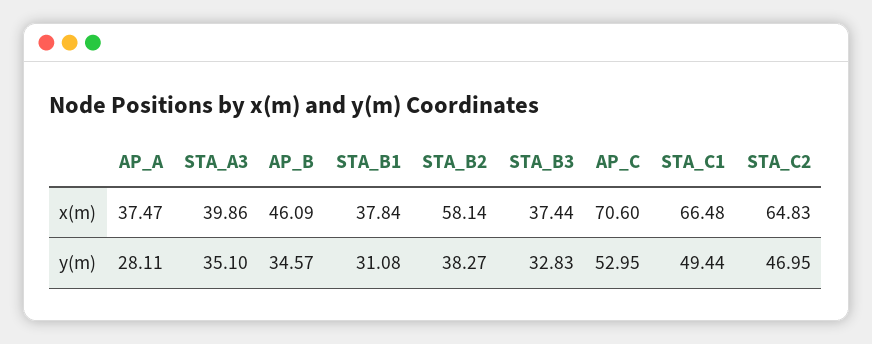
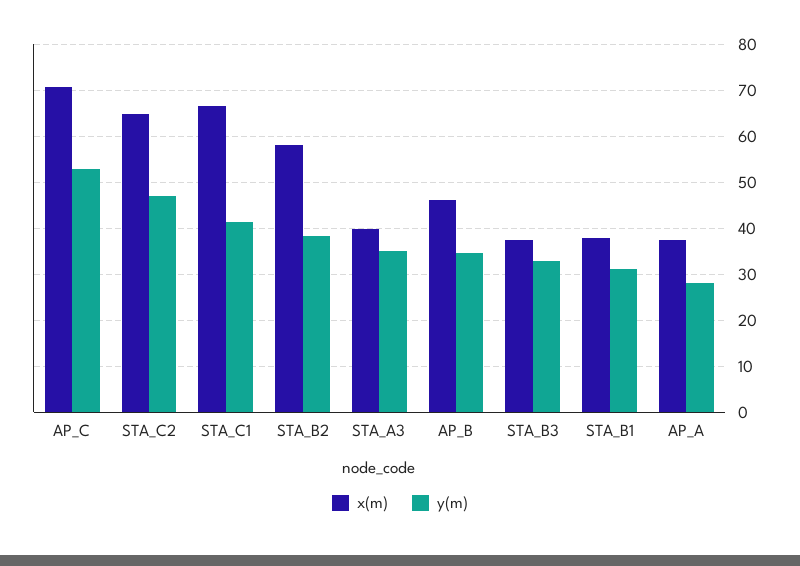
y(m), STA_C1: 49.44 -> 42

